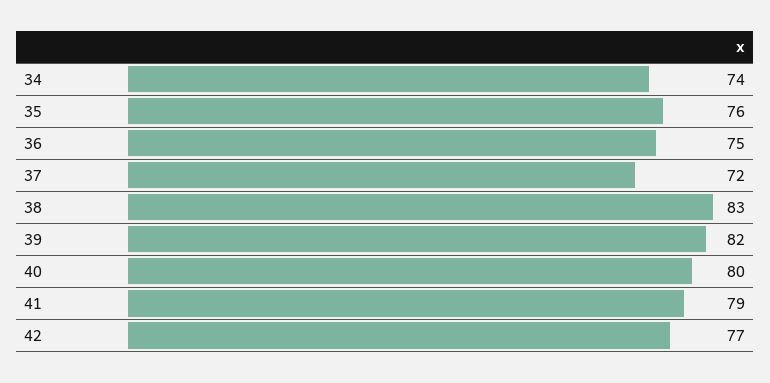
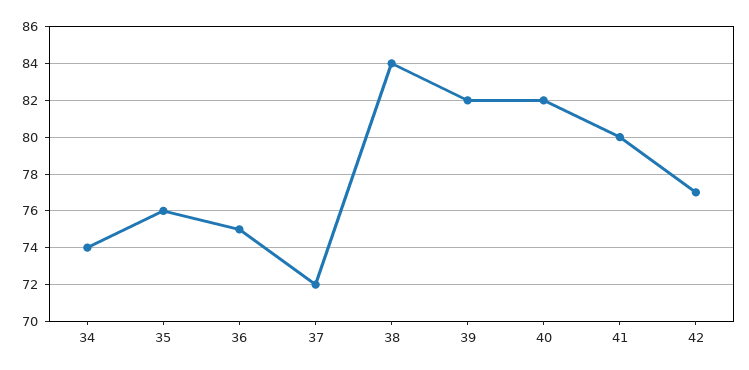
38: 83 -> 84
40: 80 -> 82
41: 79 -> 80

